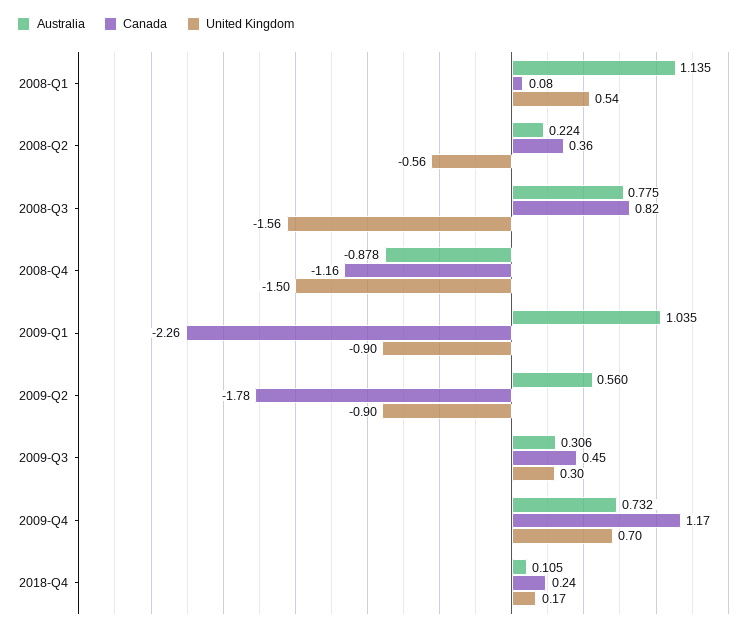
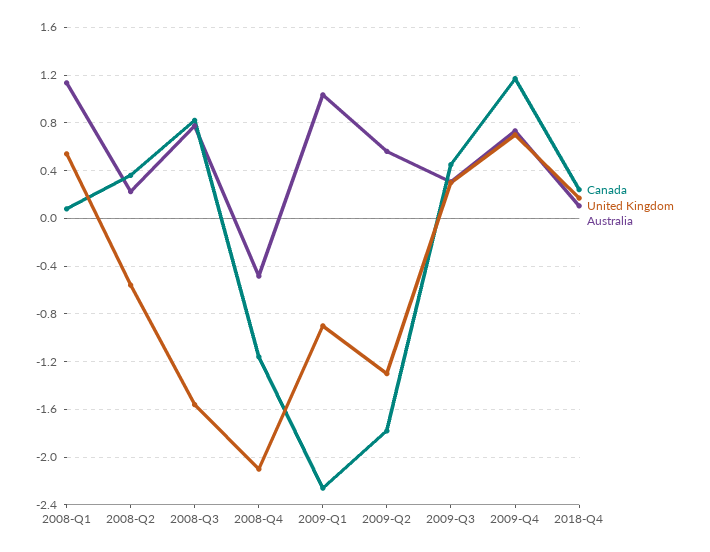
Australia, 2008-Q4: -0.878 -> -0.5
United Kingdom, 2008-Q4: -1.5 -> -2.1
United Kingdom, 2009-Q2: -0.9 -> -1.3

